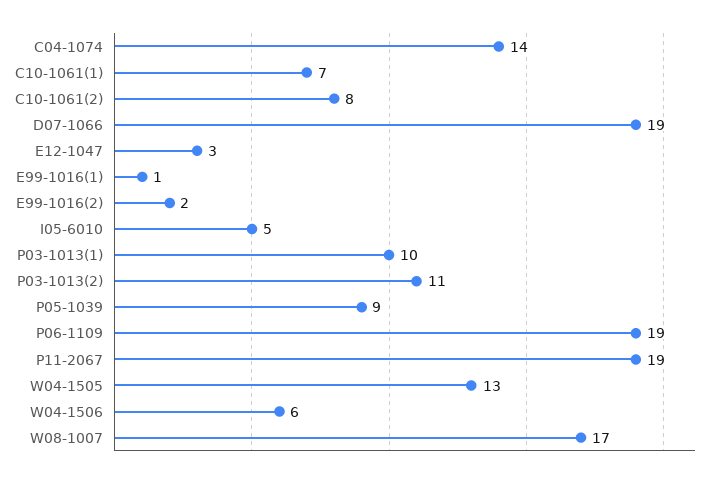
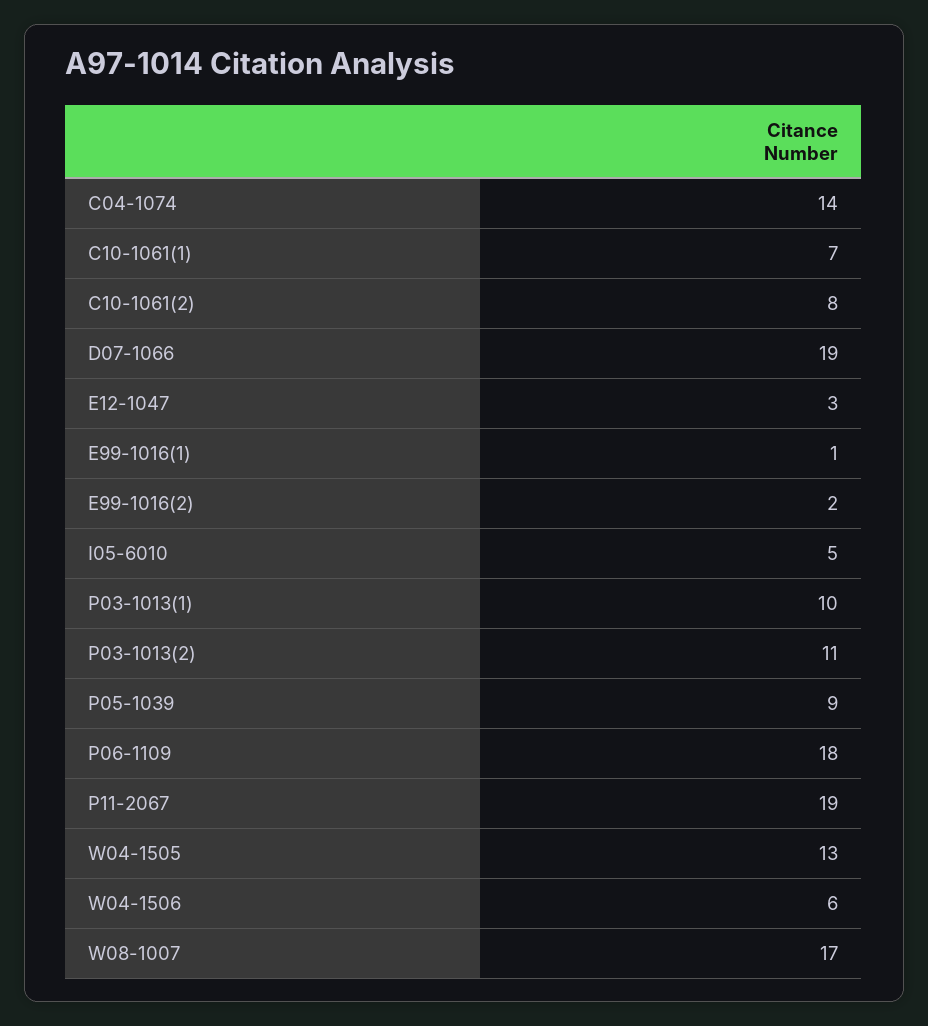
P06-1109: 19 -> 18

